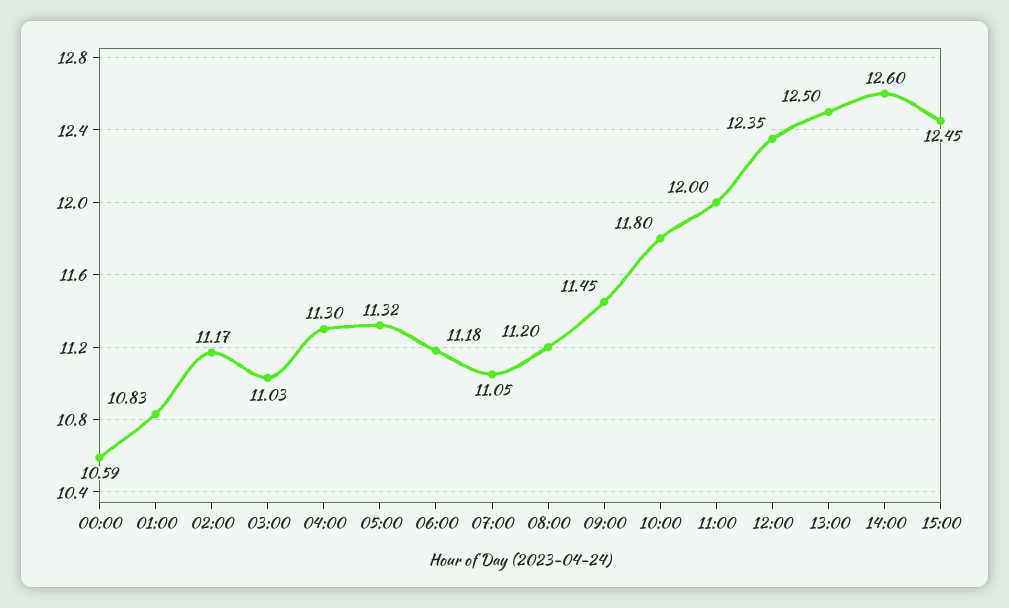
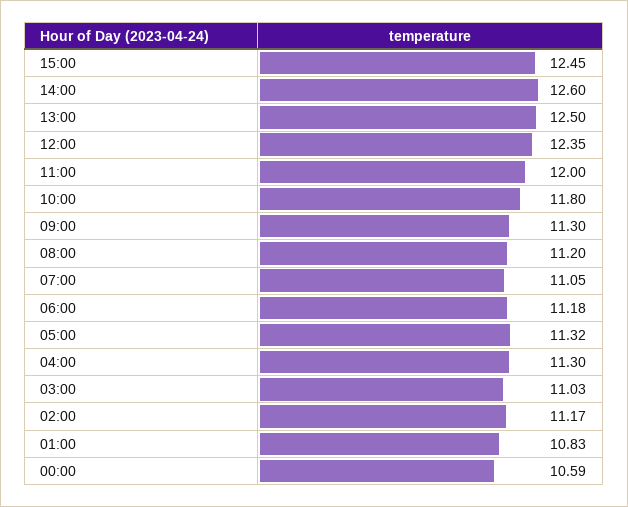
09:00: 11.45 -> 11.3

